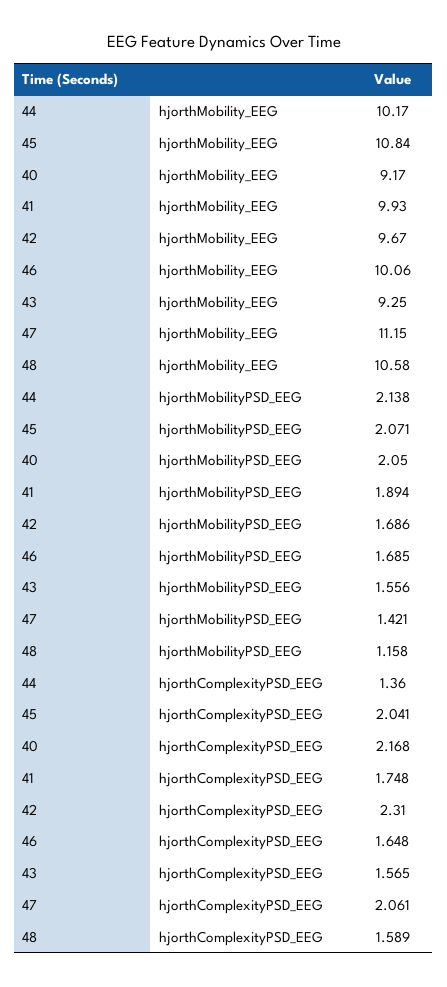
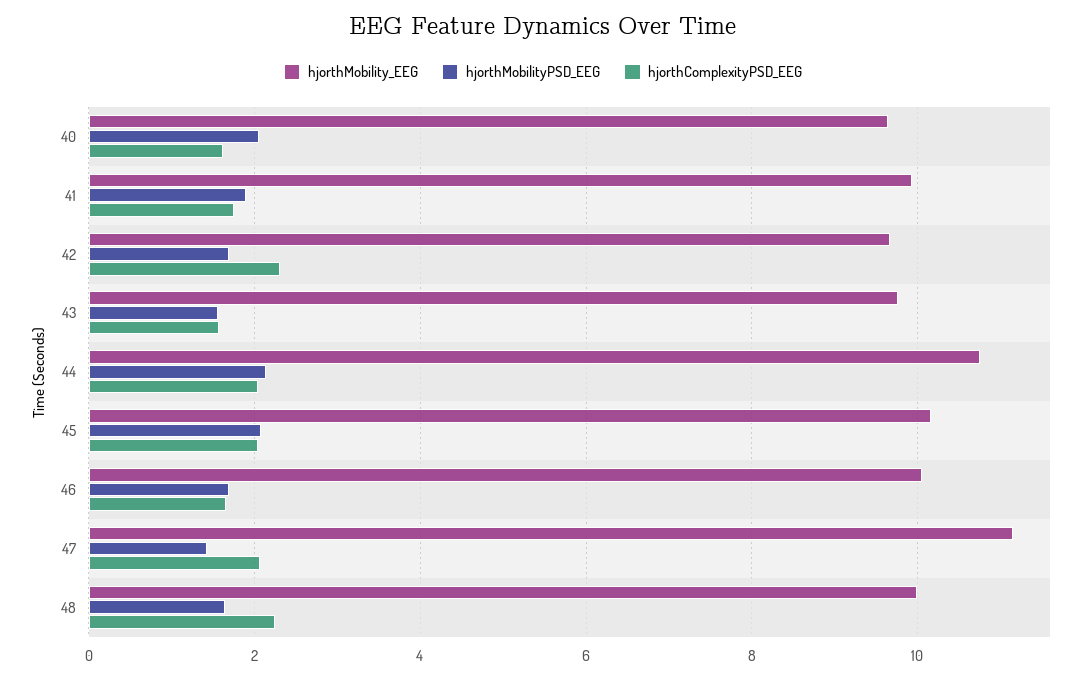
hjorthMobility_EEG, 44: 10.17 -> 10.8
hjorthMobility_EEG, 45: 10.84 -> 10.2
hjorthMobility_EEG, 40: 9.17 -> 9.6
hjorthMobility_EEG, 43: 9.25 -> 9.8
hjorthMobility_EEG, 48: 10.58 -> 10
hjorthMobilityPSD_EEG, 48: 1.158 -> 1.6
hjorthComplexityPSD_EEG, 44: 1.36 -> 2
hjorthComplexityPSD_EEG, 40: 2.168 -> 1.6
hjorthComplexityPSD_EEG, 48: 1.589 -> 2.2

